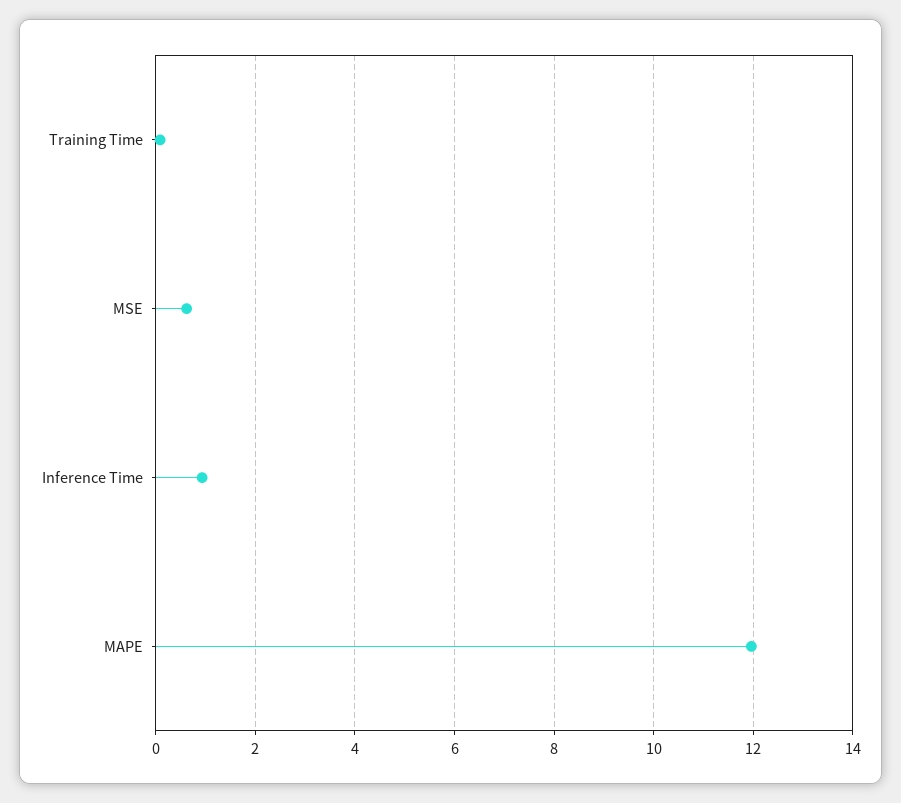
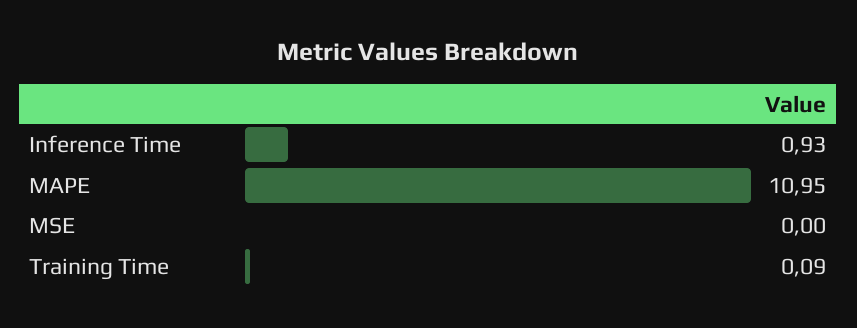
MSE: 0.6 -> 0
MAPE: 12 -> 10.95

